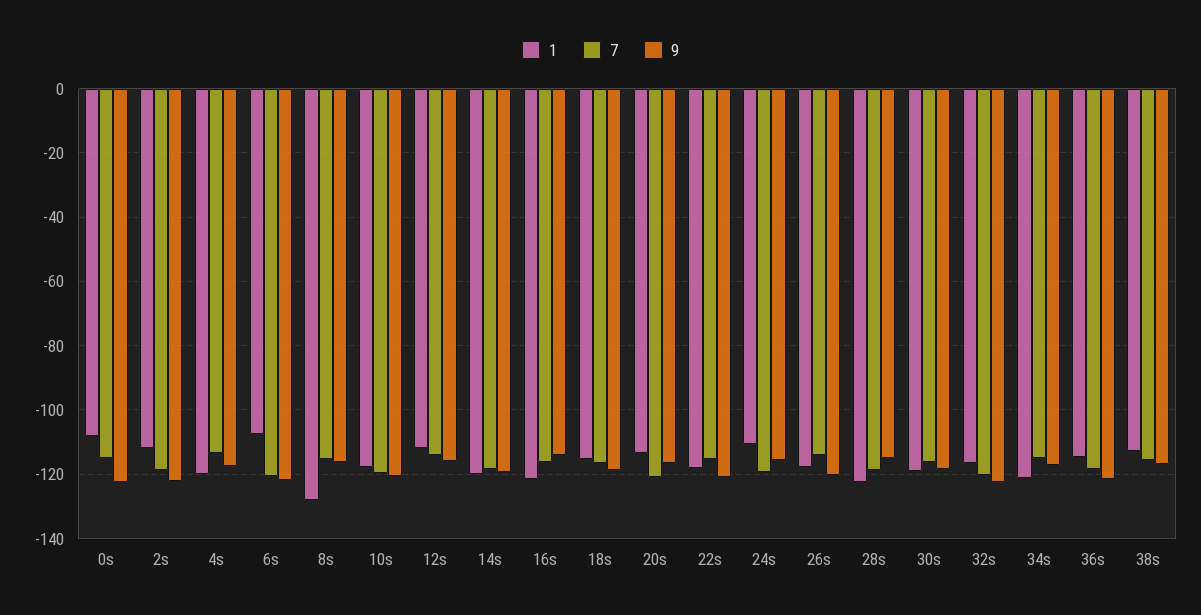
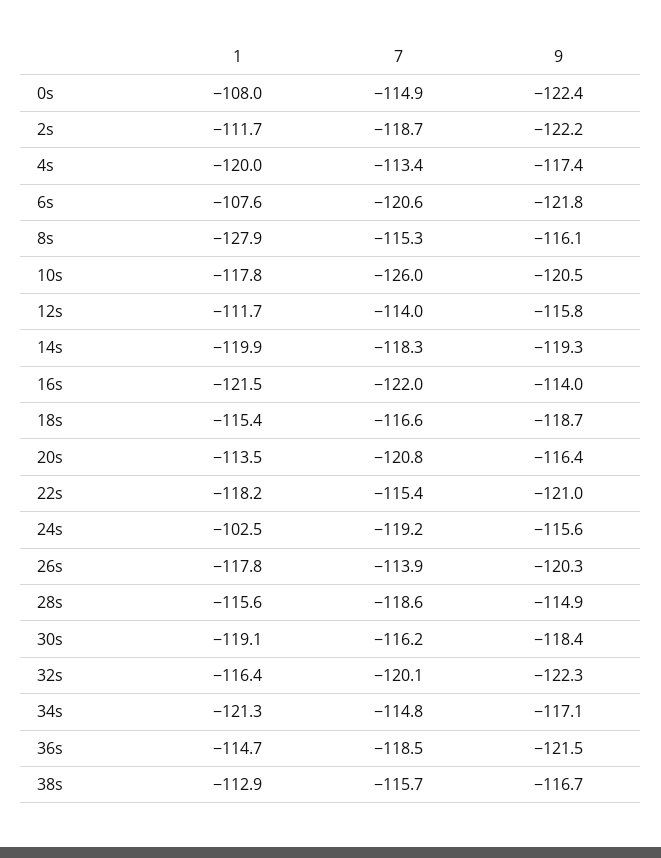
7, 10s: -120 -> -126
7, 16s: -116 -> -122
1, 24s: -110 -> -102.5
1, 28s: -122 -> -115.6

